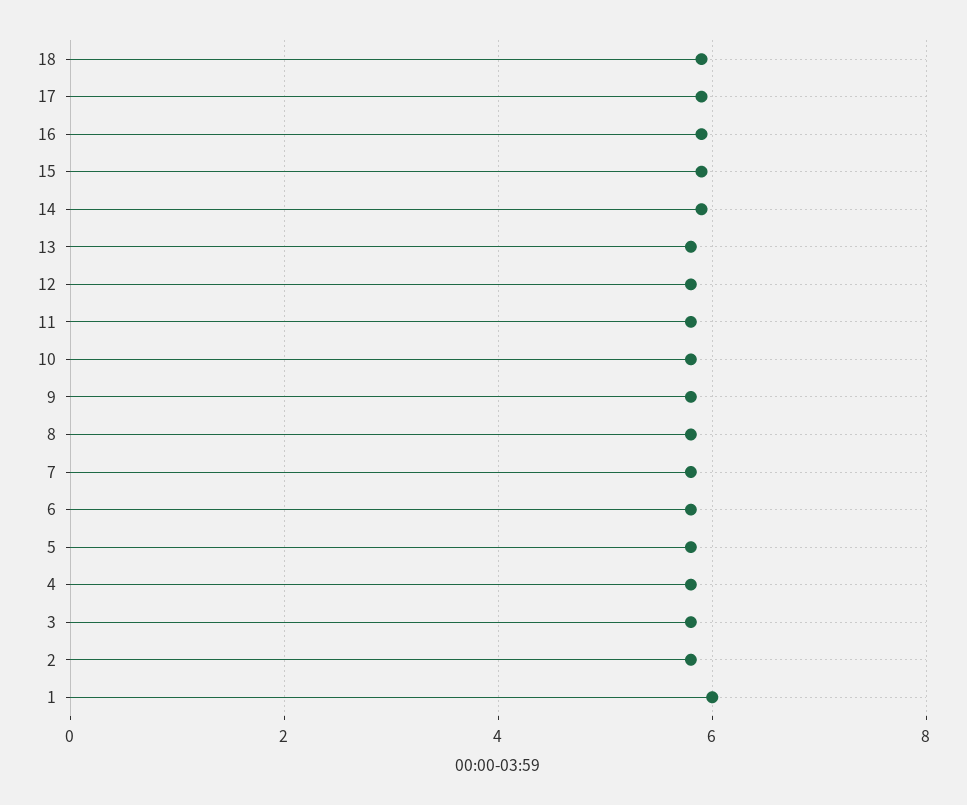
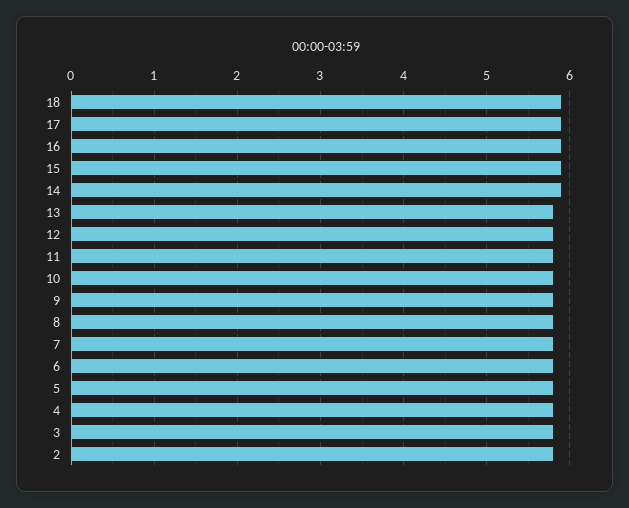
1: 6 -> none

